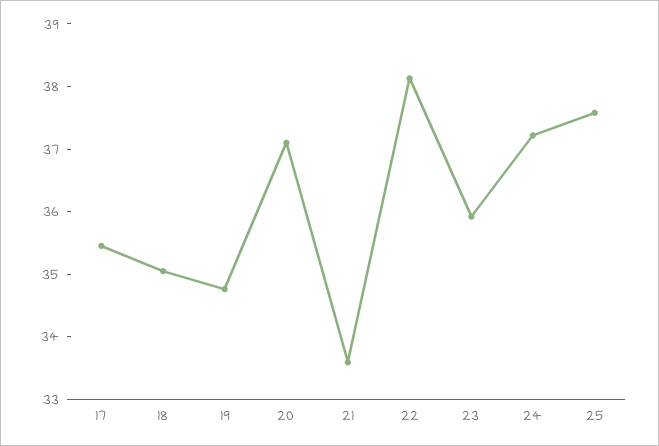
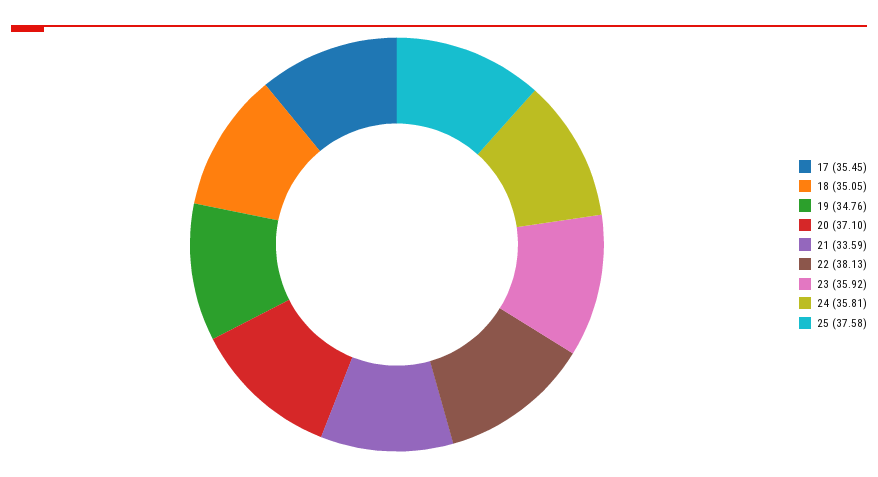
24: 37.2 -> 35.81

